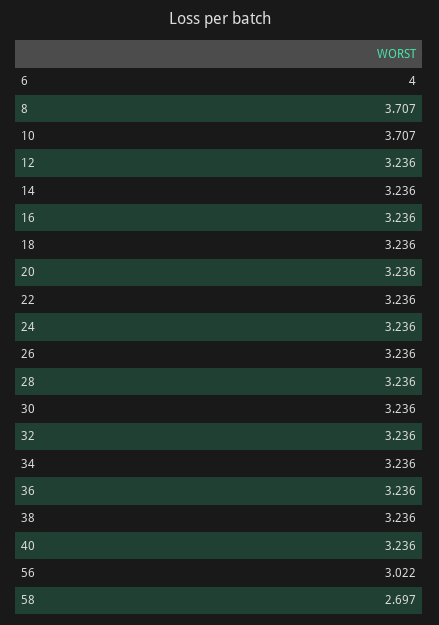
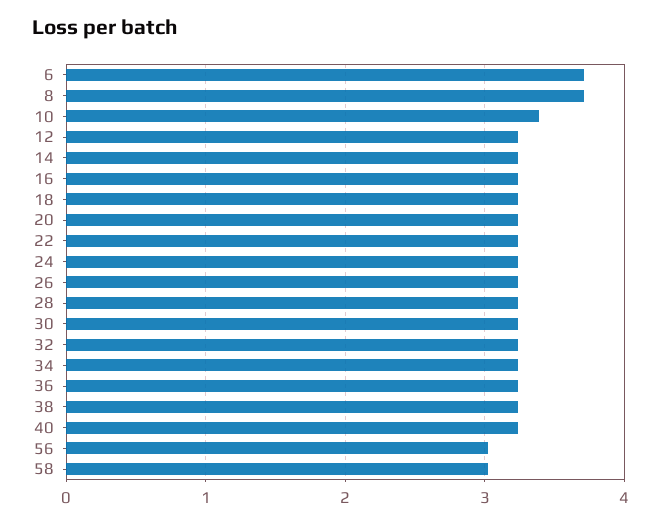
6: 4 -> 3.7
10: 3.707 -> 3.4
58: 2.697 -> 3

